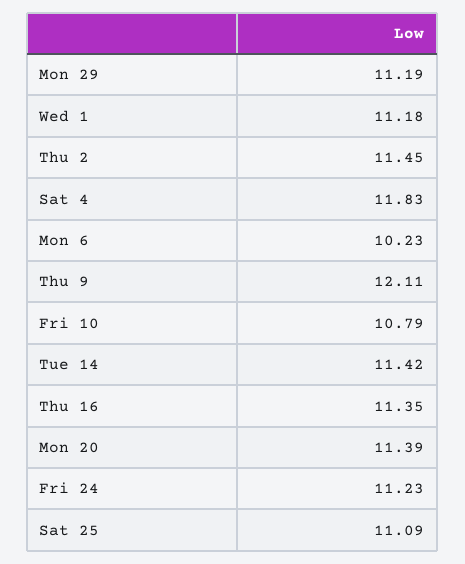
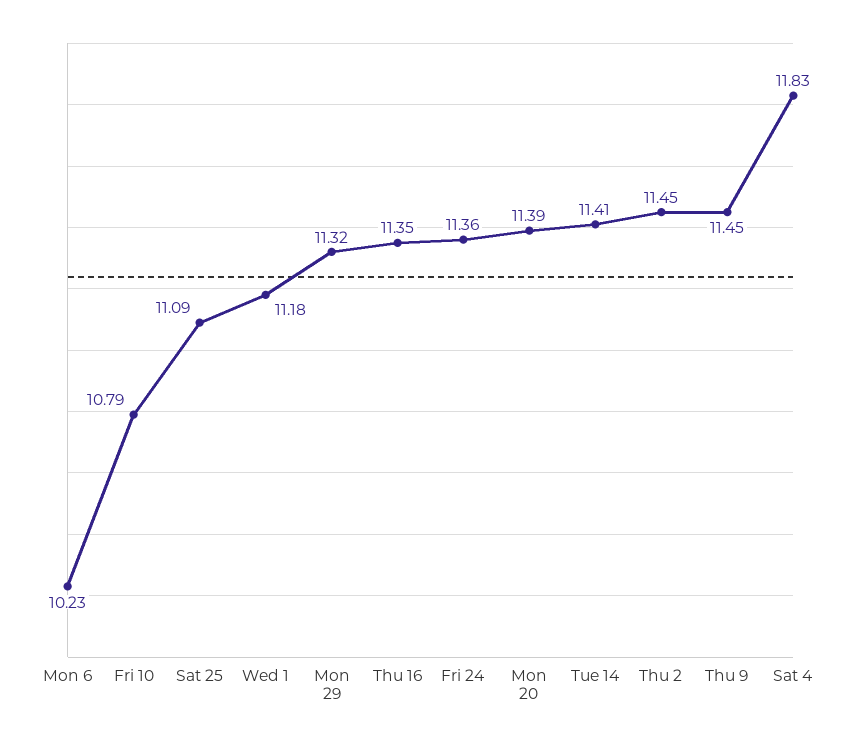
Mon 29: 11.19 -> 11.32
Thu 9: 12.11 -> 11.45
Tue 14: 11.42 -> 11.41
Fri 24: 11.23 -> 11.36

